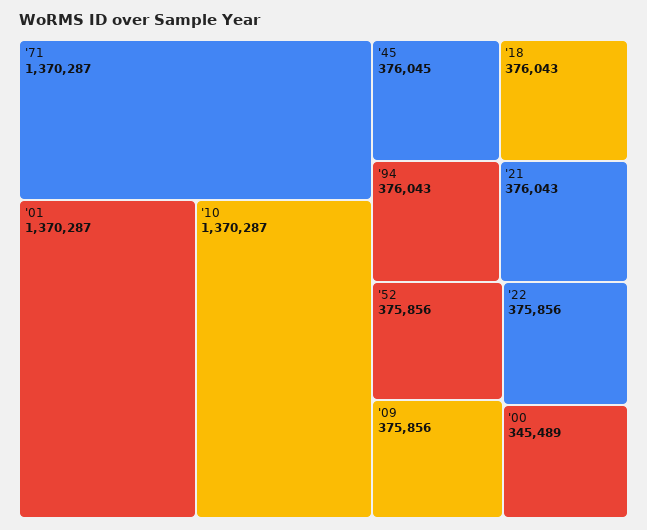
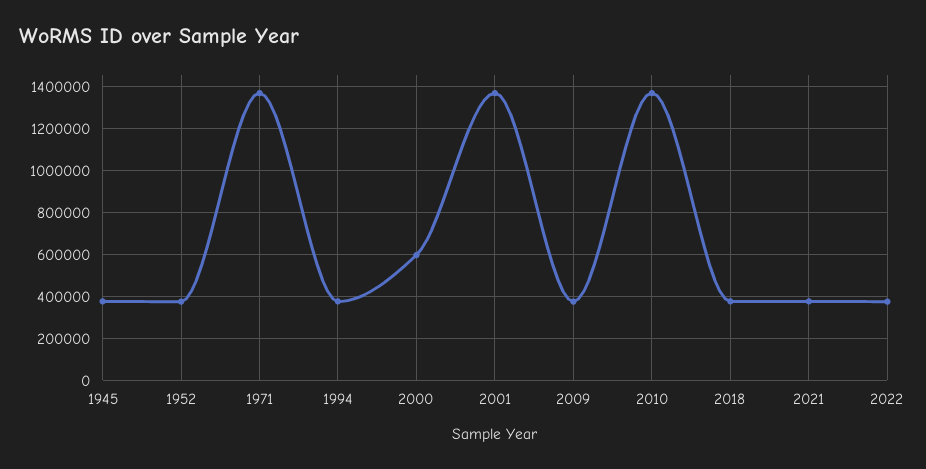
'00: 345489 -> 600000

